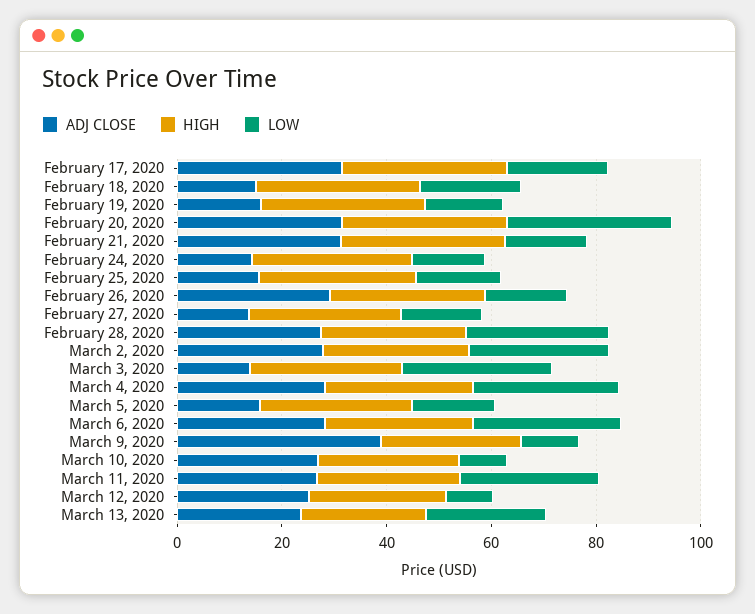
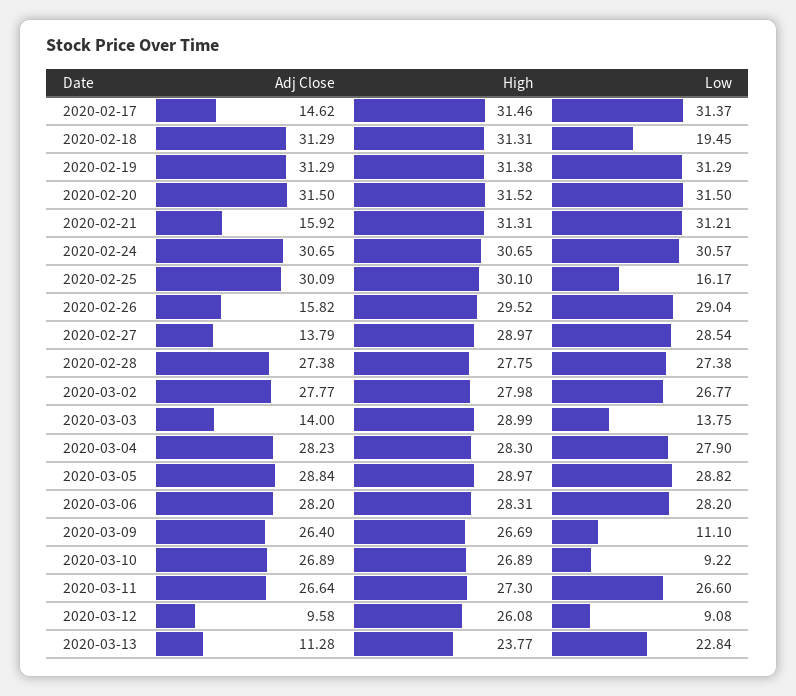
ADJ CLOSE, February 17, 2020: 30 -> 14.62
LOW, February 17, 2020: 20 -> 31.37
ADJ CLOSE, February 18, 2020: 15 -> 31.29
ADJ CLOSE, February 19, 2020: 15 -> 31.29
LOW, February 19, 2020: 15 -> 31.29
ADJ CLOSE, February 21, 2020: 30 -> 15.92
LOW, February 21, 2020: 15 -> 31.21
ADJ CLOSE, February 24, 2020: 15 -> 30.65
LOW, February 24, 2020: 15 -> 30.57
ADJ CLOSE, February 25, 2020: 15 -> 30.09
ADJ CLOSE, February 26, 2020: 30 -> 15.82
LOW, February 26, 2020: 15 -> 29.04
LOW, February 27, 2020: 15 -> 28.54
LOW, March 3, 2020: 30 -> 13.75
ADJ CLOSE, March 5, 2020: 15 -> 28.84
LOW, March 5, 2020: 15 -> 28.82
ADJ CLOSE, March 9, 2020: 40 -> 26.4
ADJ CLOSE, March 12, 2020: 25 -> 9.58
ADJ CLOSE, March 13, 2020: 25 -> 11.28

